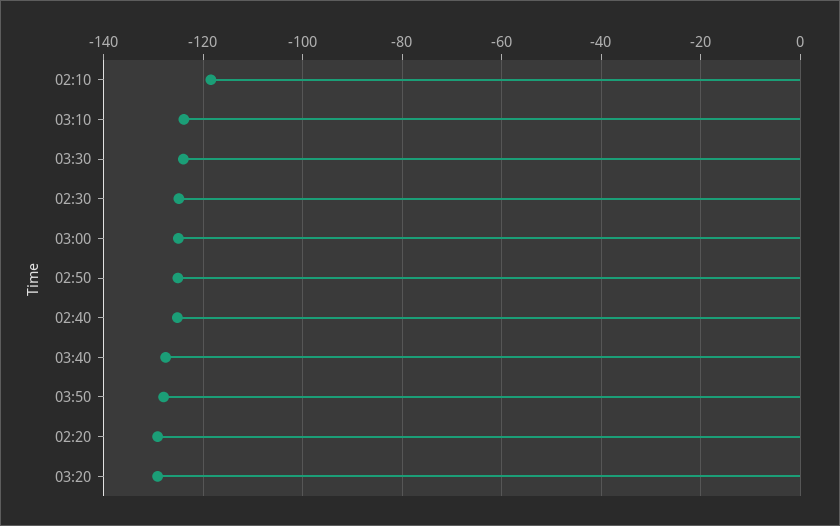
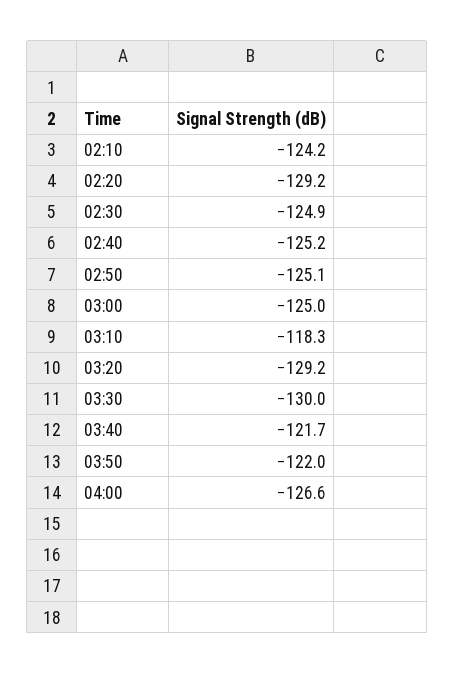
02:10: -118 -> -124.2
03:10: -124 -> -118.3
03:30: -124 -> -130
03:40: -128 -> -121.7
03:50: -128 -> -122
04:00: none -> -126.6

